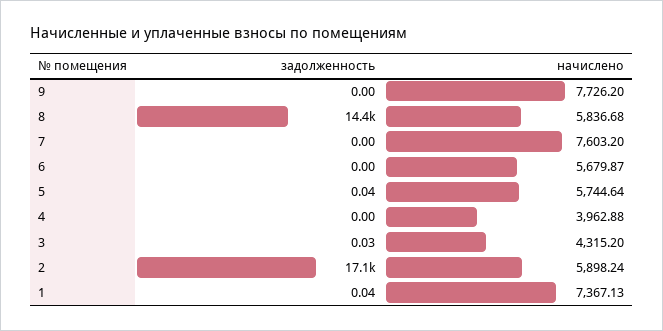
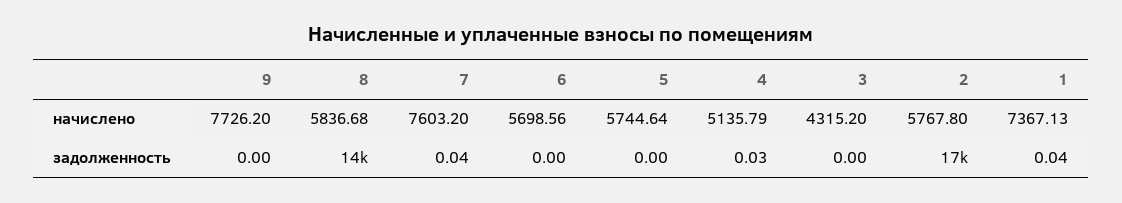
задолженность, 7: 0 -> 0.04
начислено, 6: 5679.87 -> 5698.56
задолженность, 5: 0.04 -> 0
задолженность, 4: 0 -> 0.03
начислено, 4: 3962.88 -> 5135.79
задолженность, 3: 0.03 -> 0
начислено, 2: 5898.24 -> 5767.8

